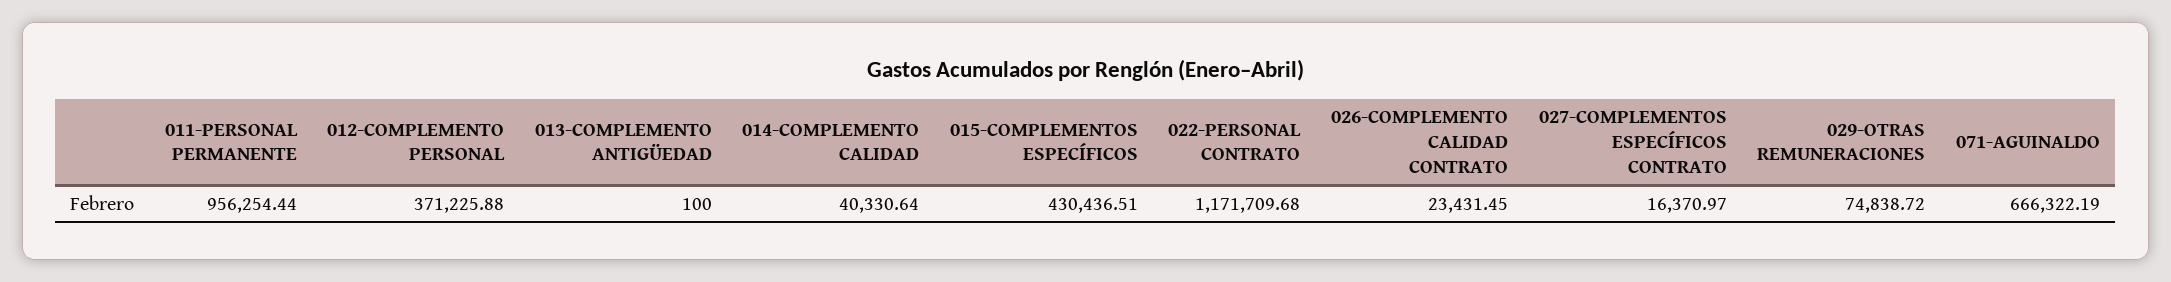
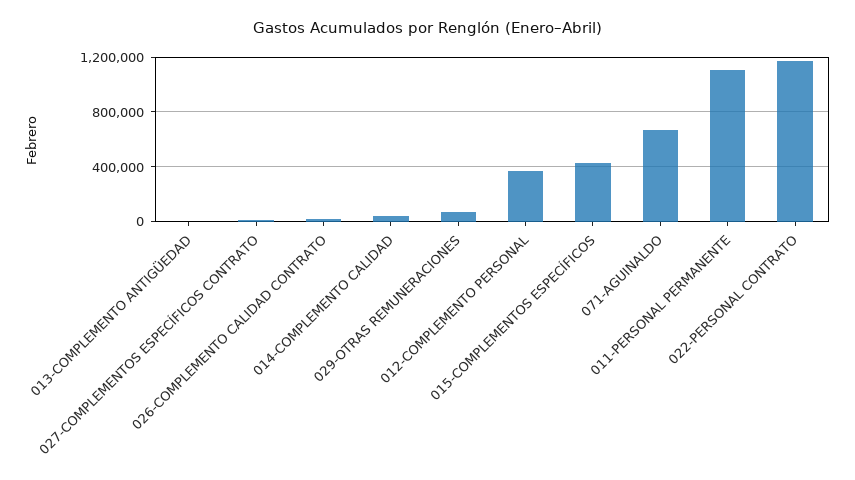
011-PERSONAL PERMANENTE: 956254.44 -> 1100000

